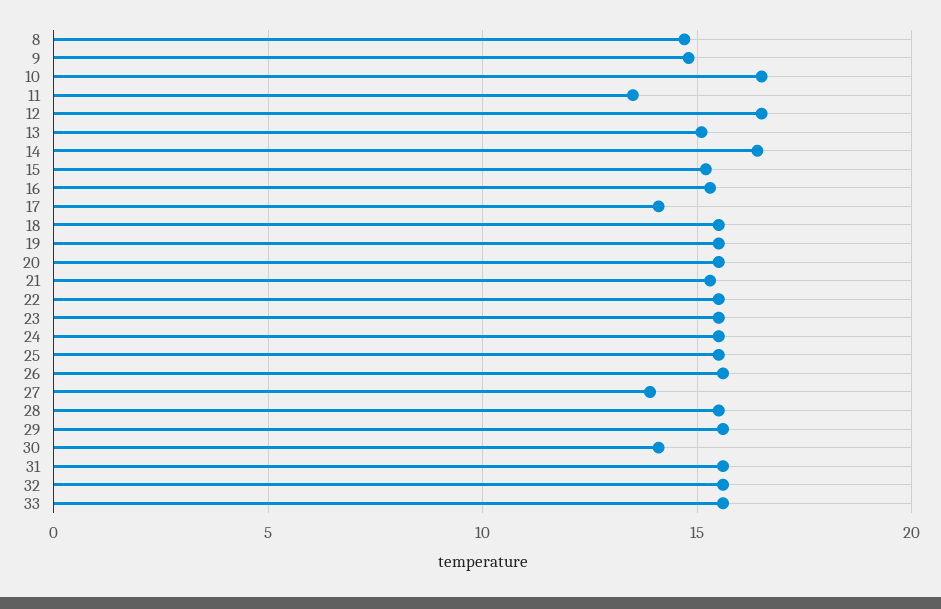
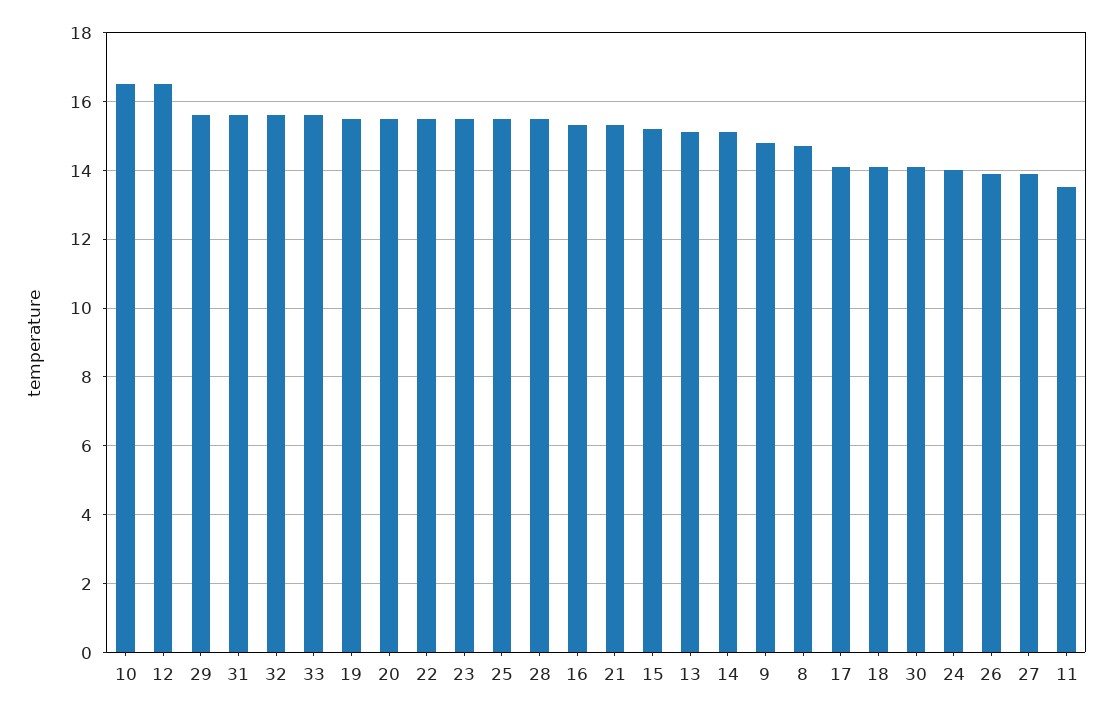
14: 16.5 -> 15
18: 15.5 -> 14
24: 15.5 -> 14
26: 15.5 -> 14

